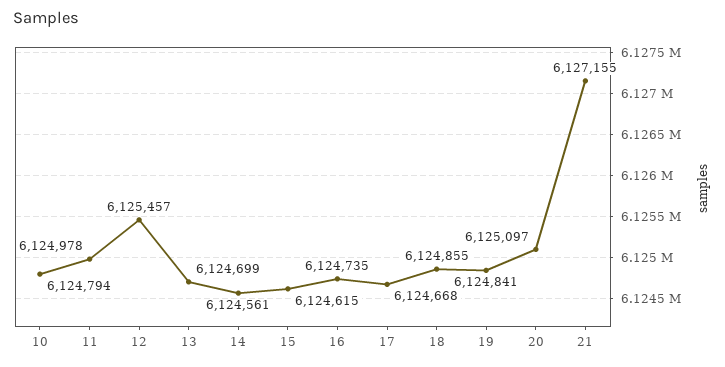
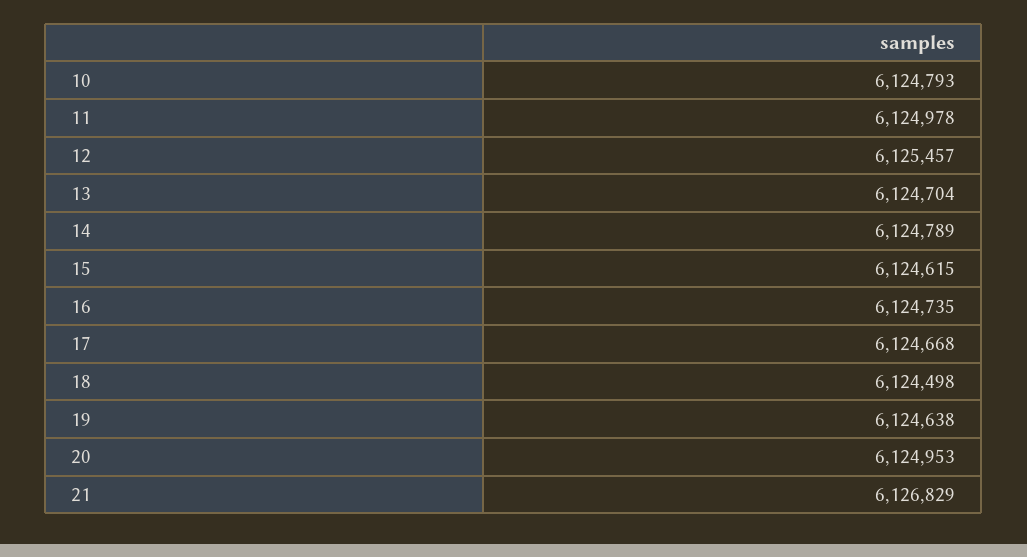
10: 6124794 -> 6124793
13: 6124699 -> 6124704
14: 6124561 -> 6124789
18: 6124855 -> 6124498
19: 6124841 -> 6124638
20: 6125097 -> 6124953
21: 6127155 -> 6126829

